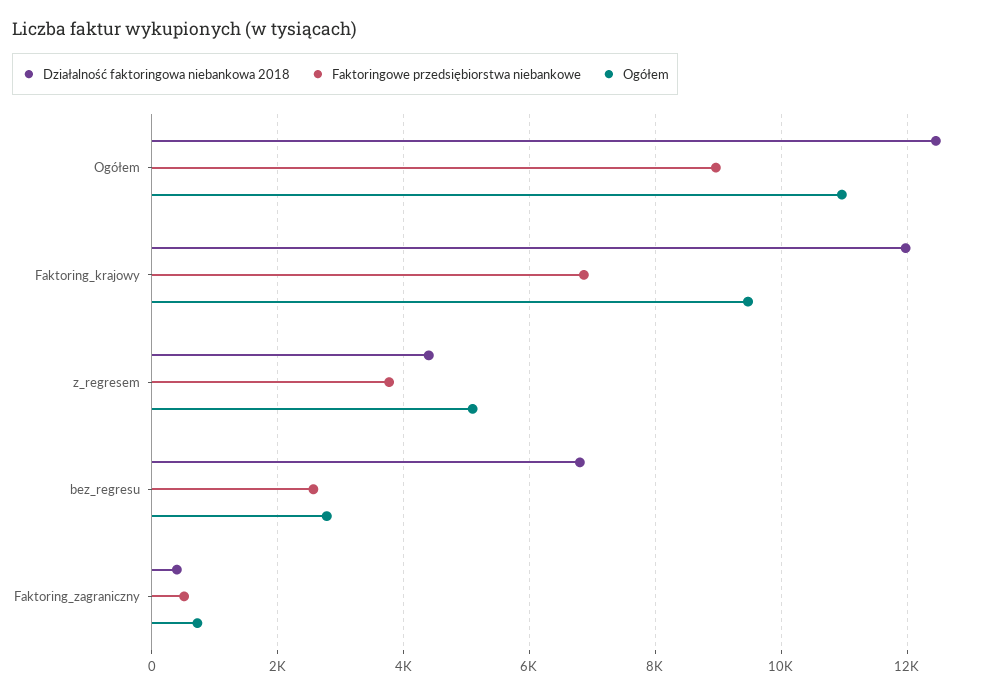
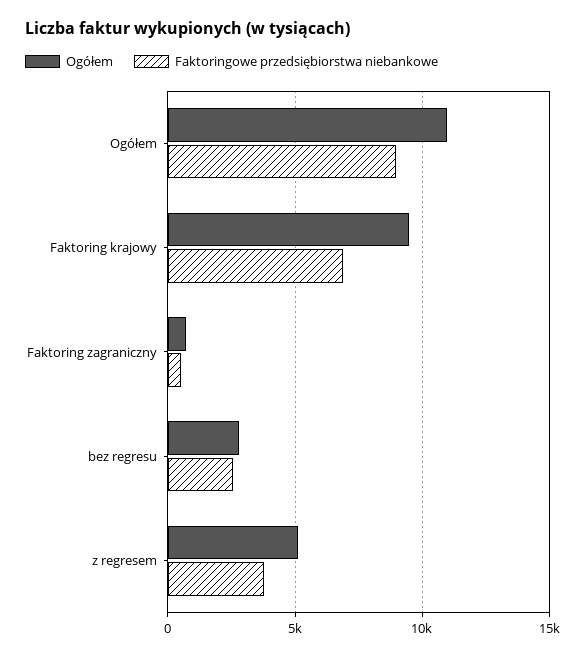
Działalność faktoringowa niebankowa 2018, Ogółem: 12400 -> none
Działalność faktoringowa niebankowa 2018, Faktoring_krajowy: 12000 -> none
Działalność faktoringowa niebankowa 2018, z_regresem: 4400 -> none
Działalność faktoringowa niebankowa 2018, bez_regresu: 6800 -> none
Działalność faktoringowa niebankowa 2018, Faktoring_zagraniczny: 400 -> none

